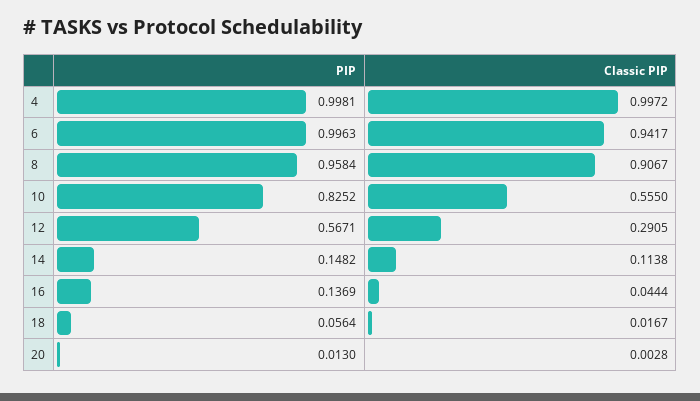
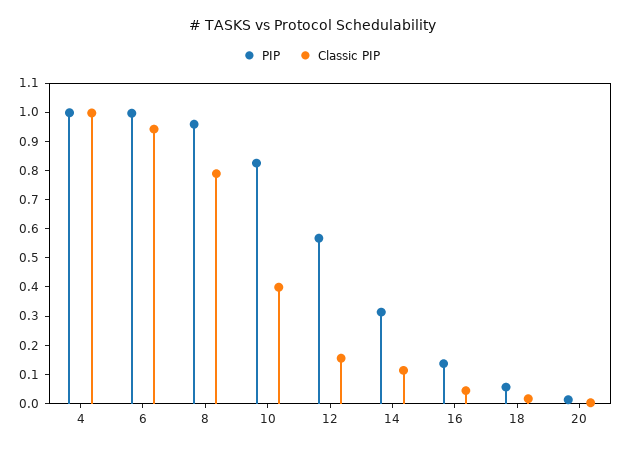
Classic PIP, 8: 0.9067 -> 0.8
Classic PIP, 10: 0.555 -> 0.4
Classic PIP, 12: 0.2905 -> 0.15
PIP, 14: 0.1482 -> 0.3

